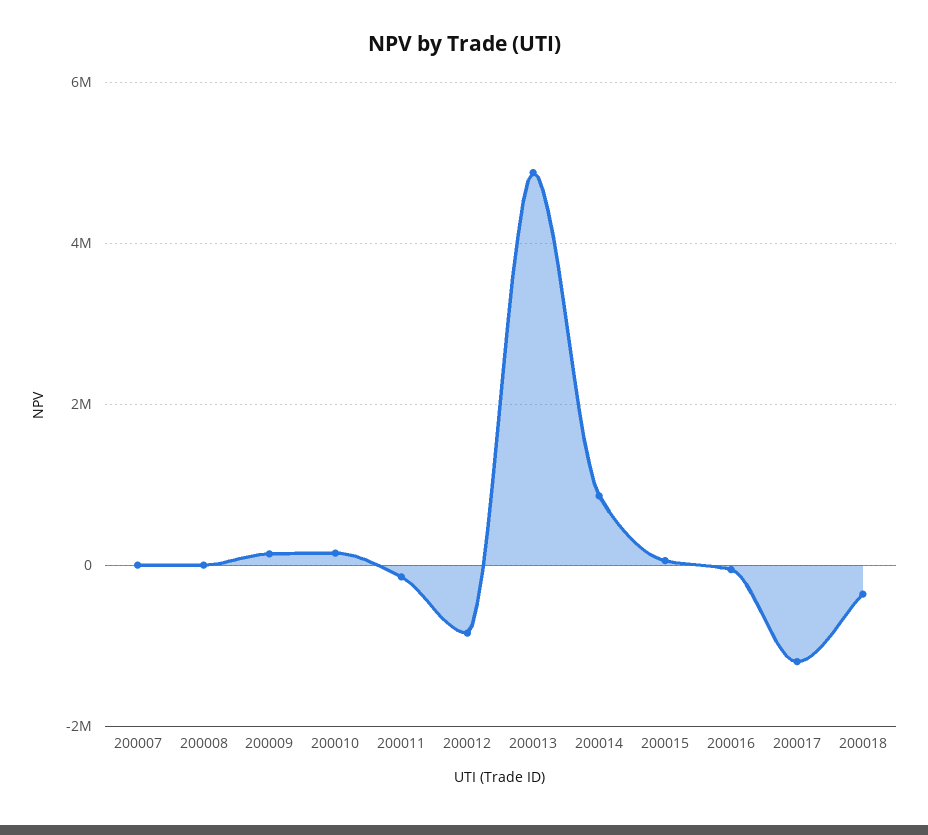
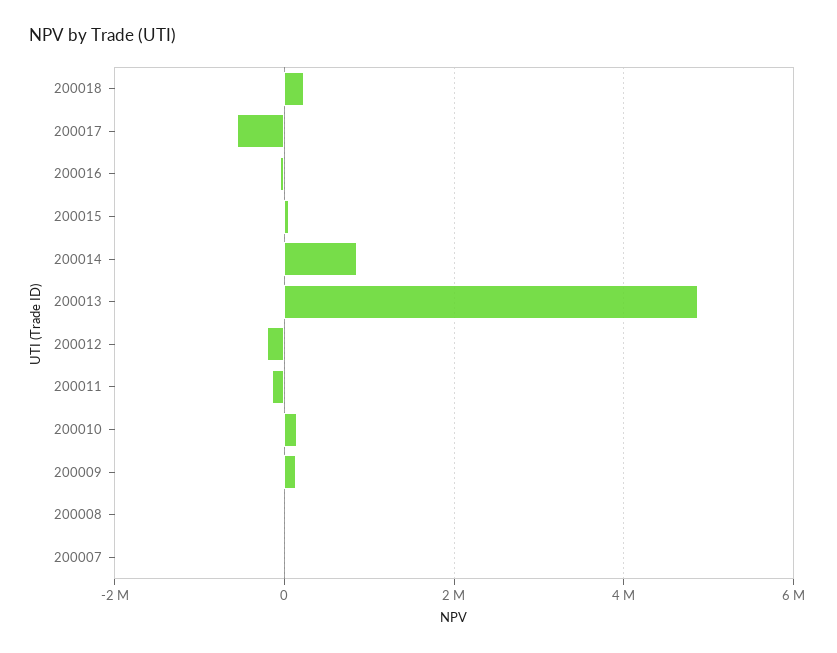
200012: -800000 -> -200000
200017: -1200000 -> -600000
200018: -400000 -> 200000

